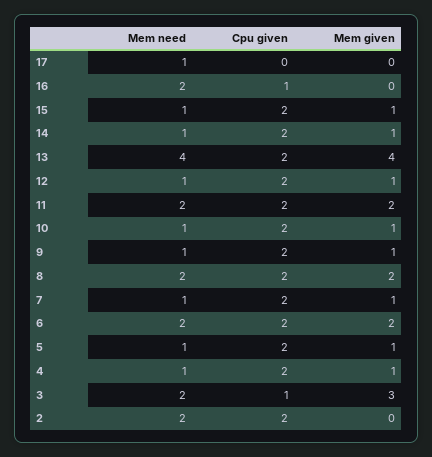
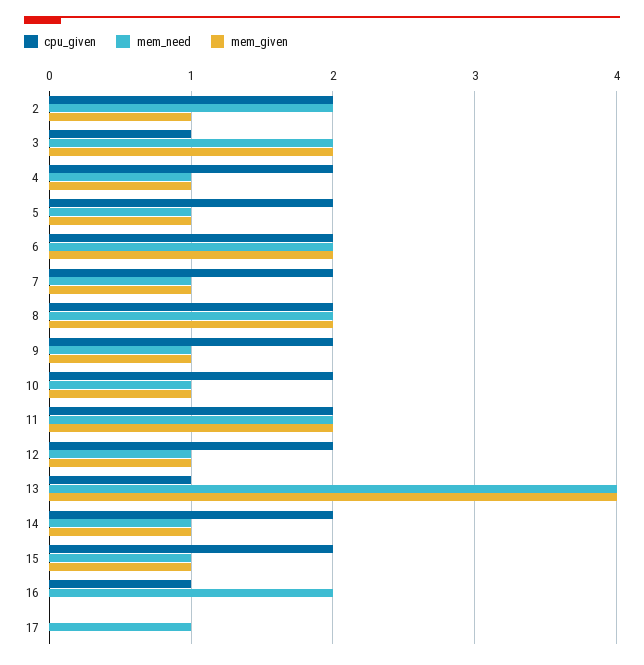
Cpu given, 13: 2 -> 1
Mem given, 3: 3 -> 2
Mem given, 2: 0 -> 1

